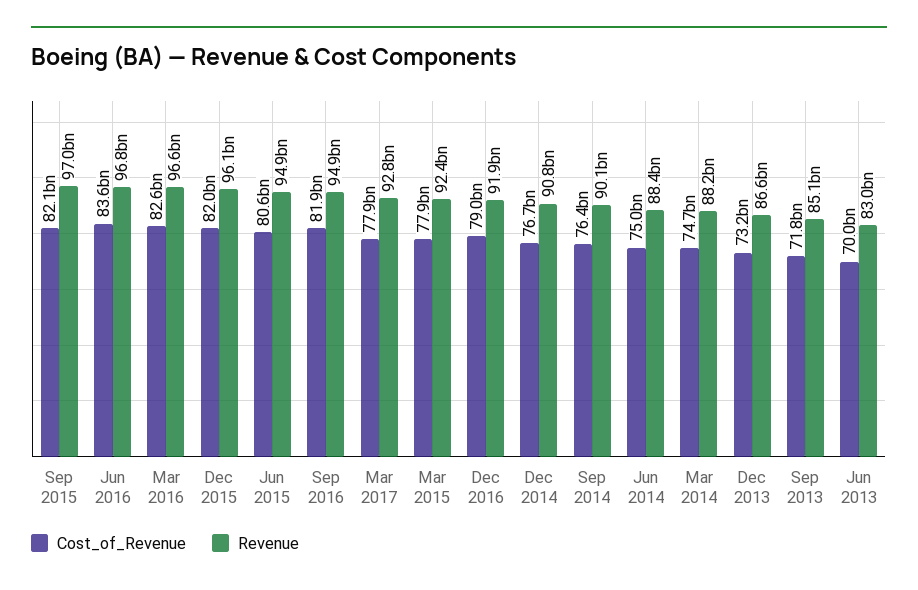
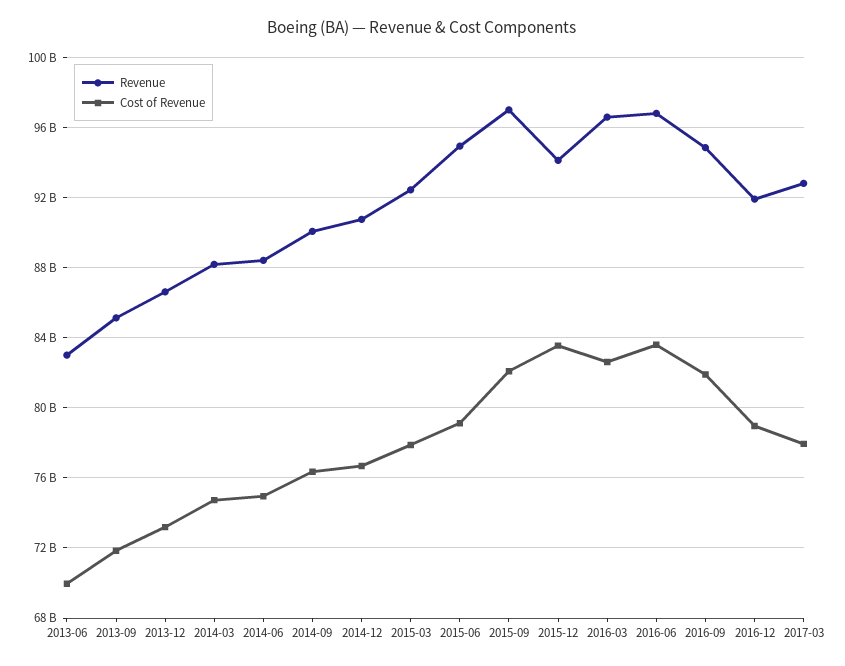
Cost_of_Revenue, Dec 2015: 82000000000 -> 83500000000
Revenue, Dec 2015: 96100000000 -> 94000000000
Cost_of_Revenue, Jun 2015: 80600000000 -> 79000000000

